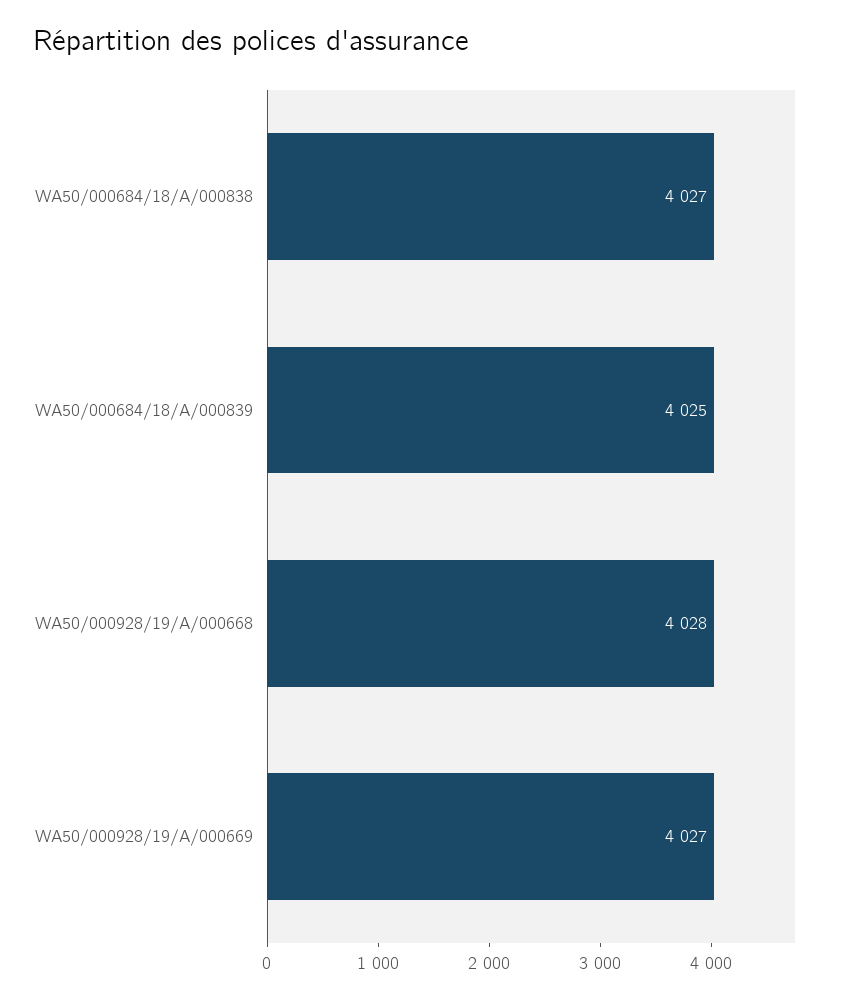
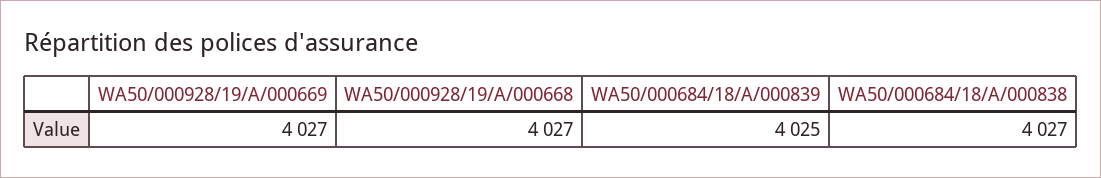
WA50/000928/19/A/000668: 4028 -> 4027

